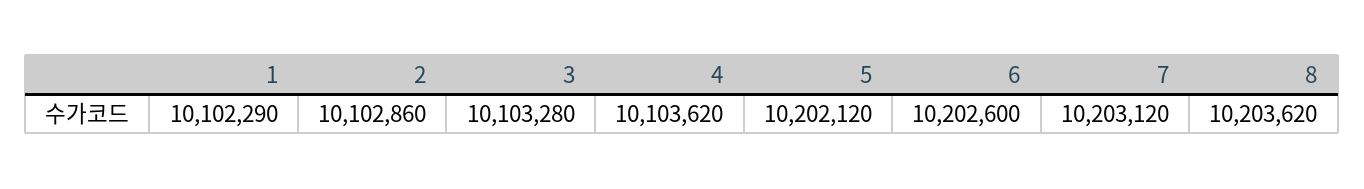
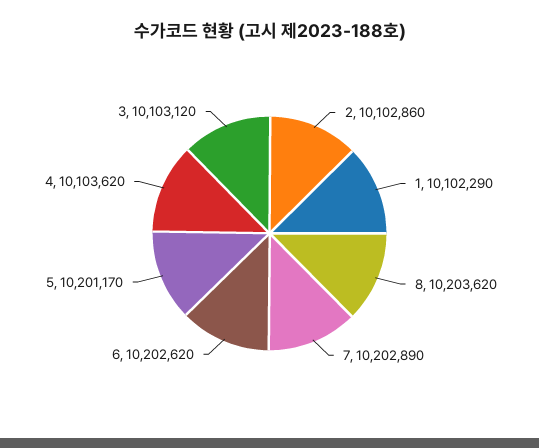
3: 10103280 -> 10103120
5: 10202120 -> 10201170
6: 10202600 -> 10202620
7: 10203120 -> 10202890

